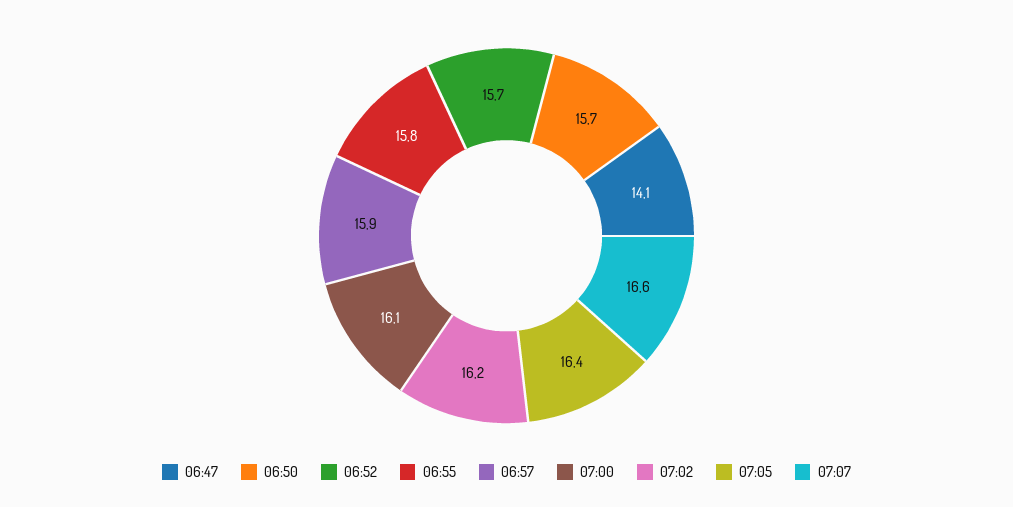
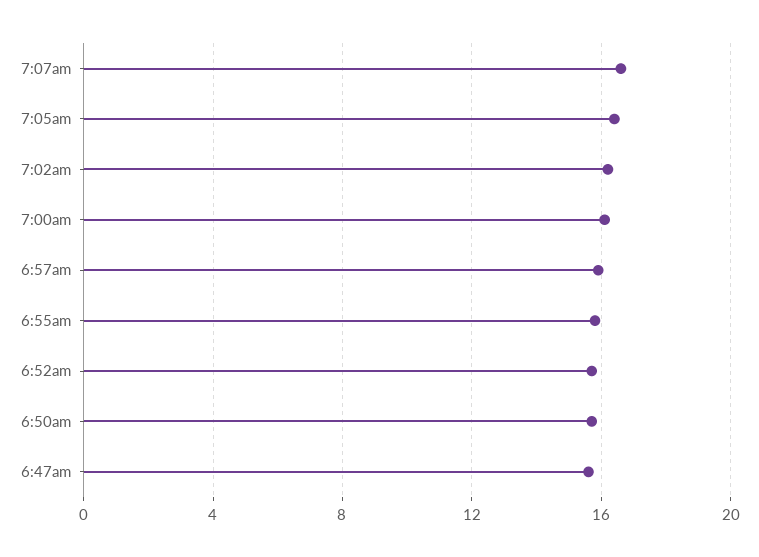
06:47: 14.1 -> 15.5

